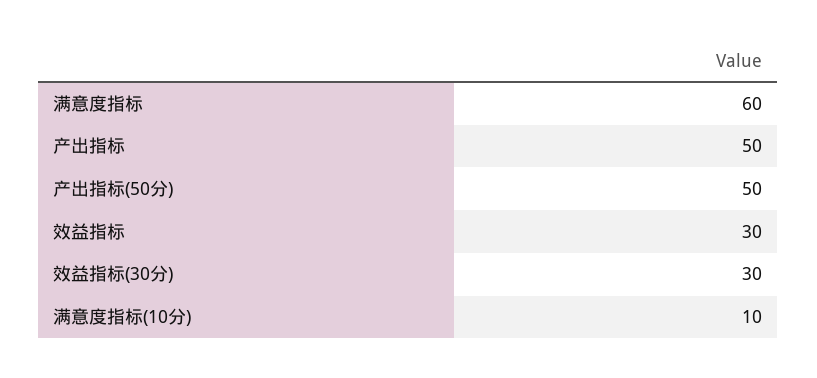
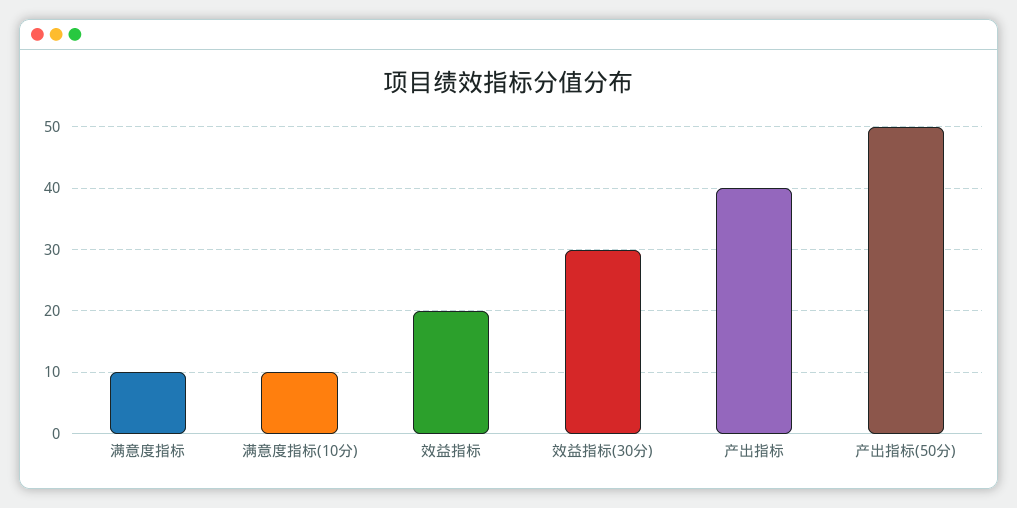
满意度指标: 60 -> 10
产出指标: 50 -> 40
效益指标: 30 -> 20

